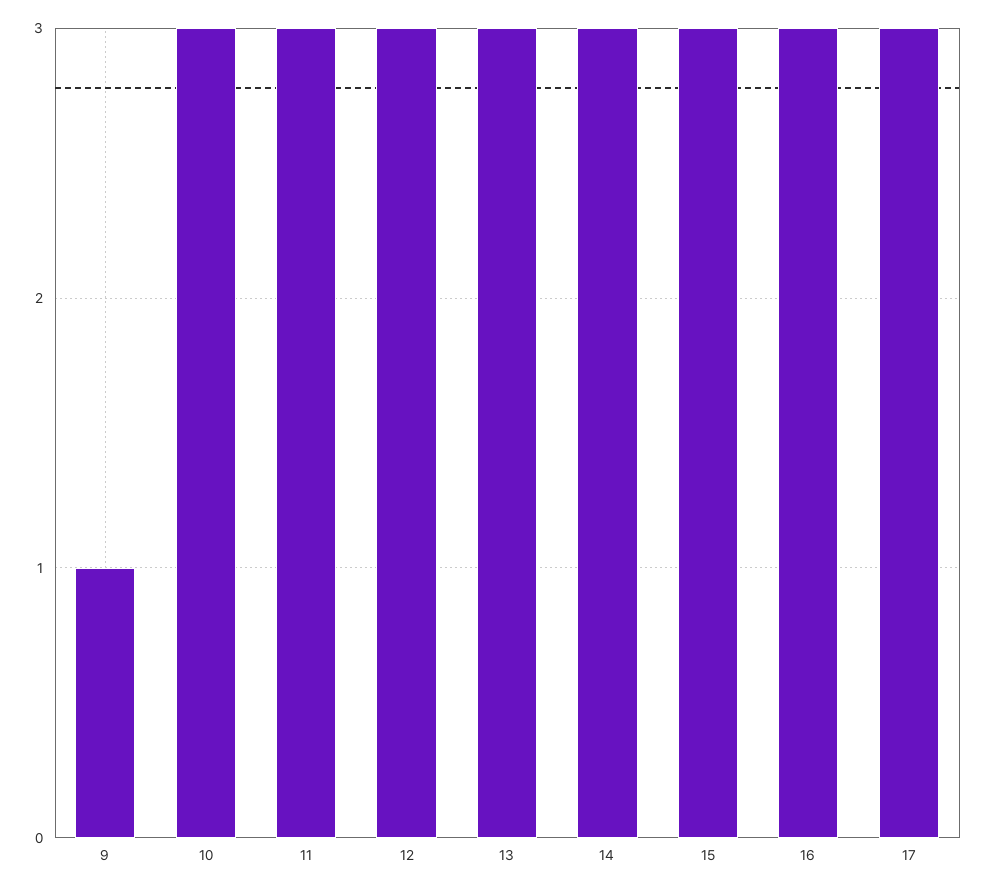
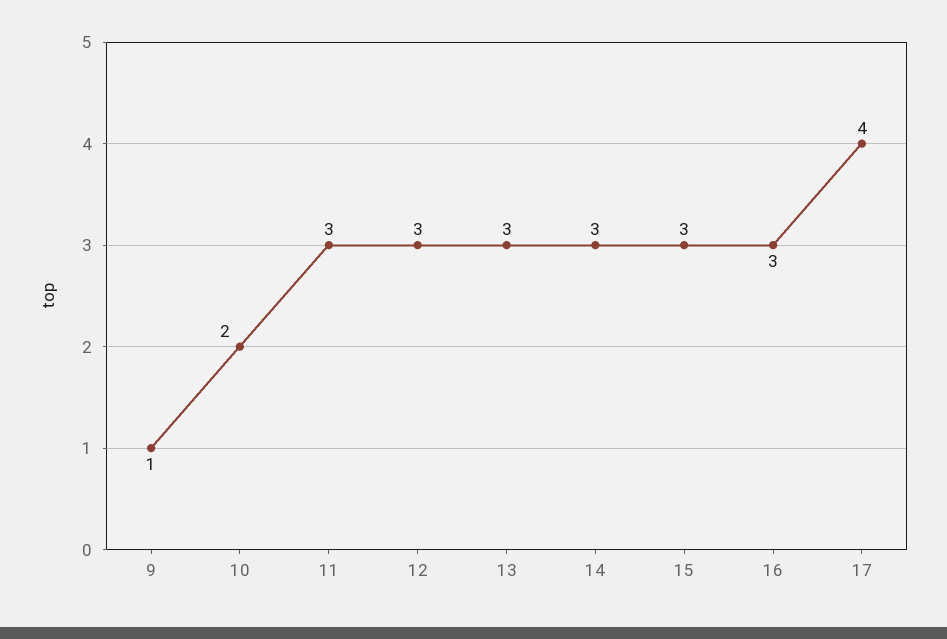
10: 3 -> 2
17: 3 -> 4

